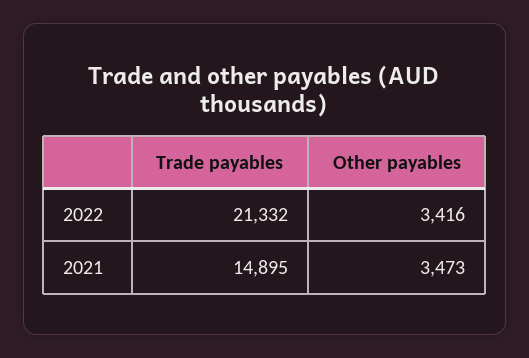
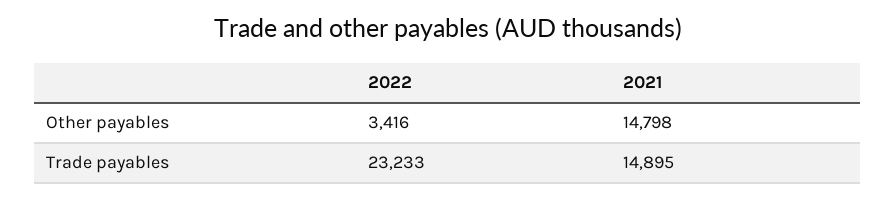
Trade payables, 2022: 21332 -> 23233
Other payables, 2021: 3473 -> 14798

